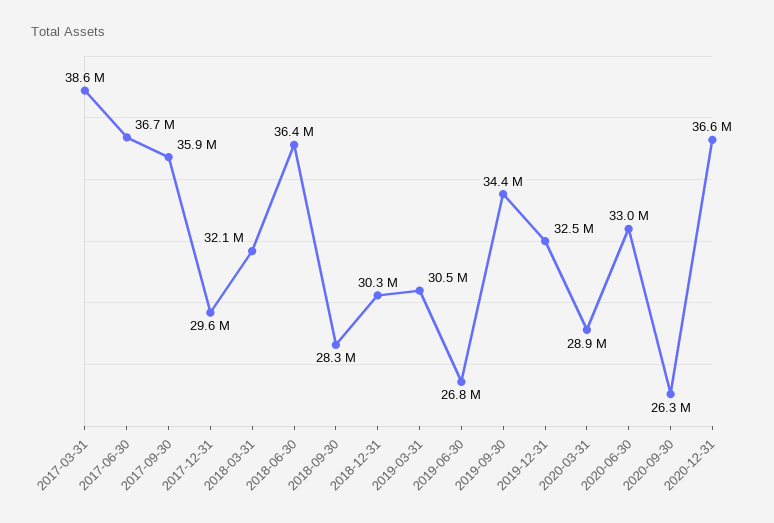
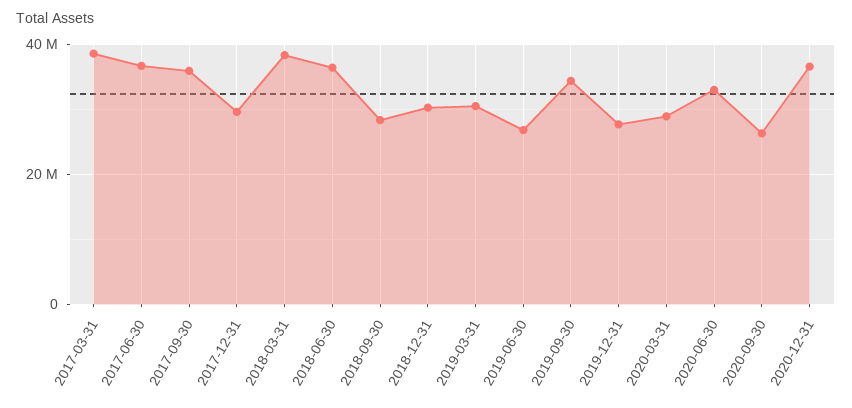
2018-03-31: 32100000 -> 38000000
2019-12-31: 32500000 -> 28000000

